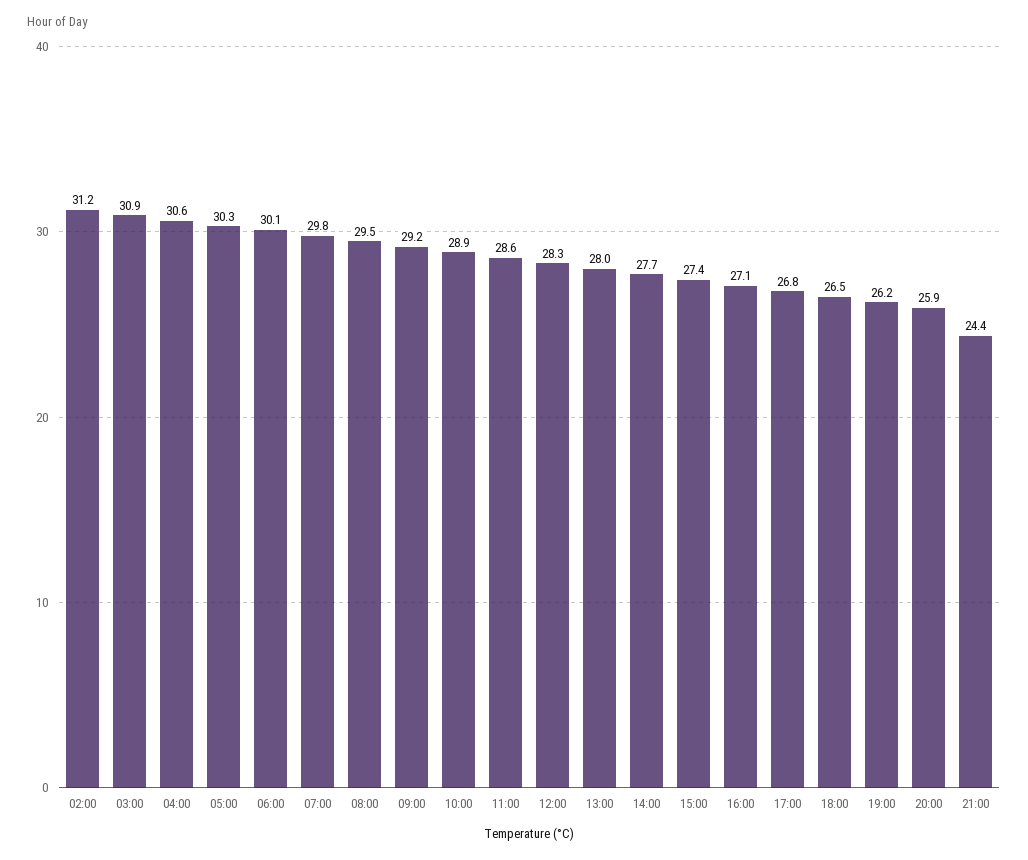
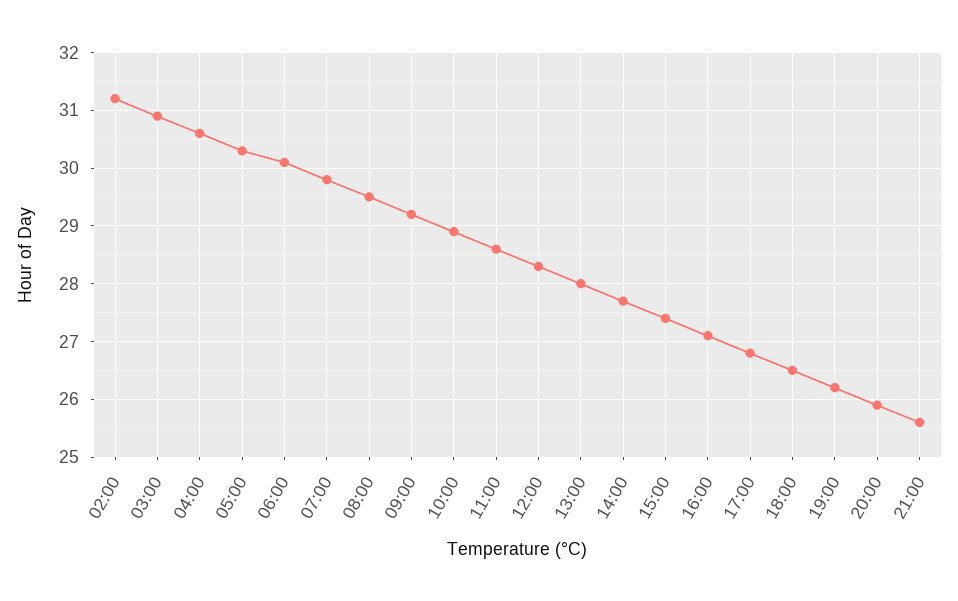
21:00: 24.4 -> 25.5

